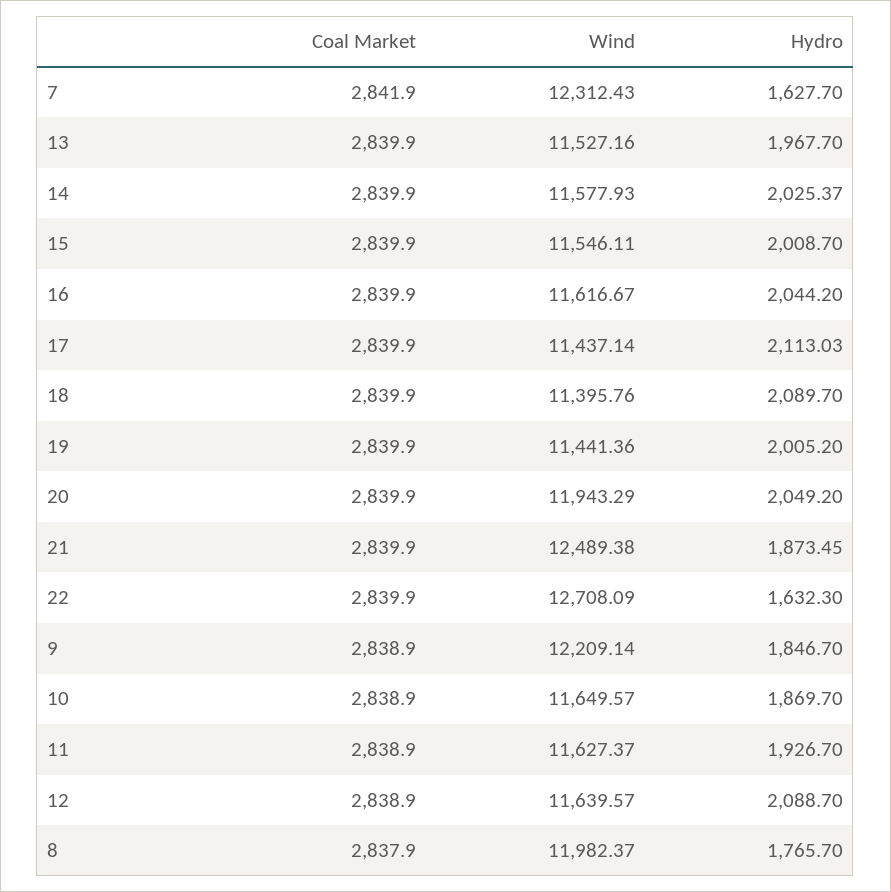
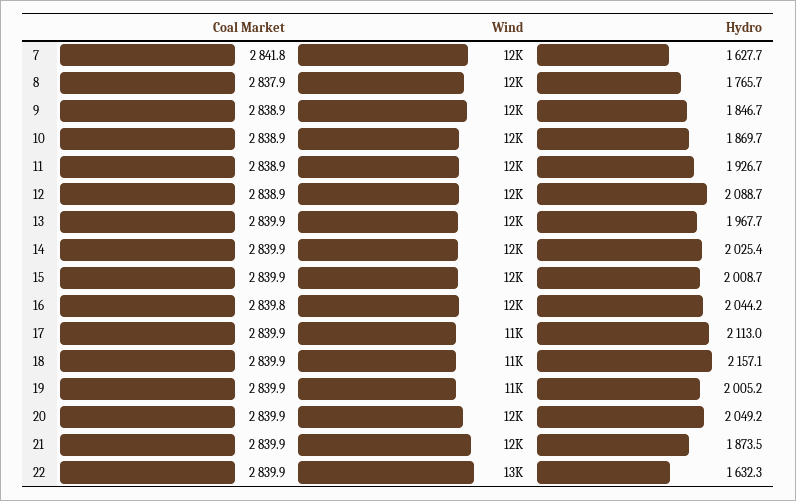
Coal Market, 7: 2841.9 -> 2841.8
Coal Market, 16: 2839.9 -> 2839.8
Hydro, 18: 2089.7 -> 2157.1

